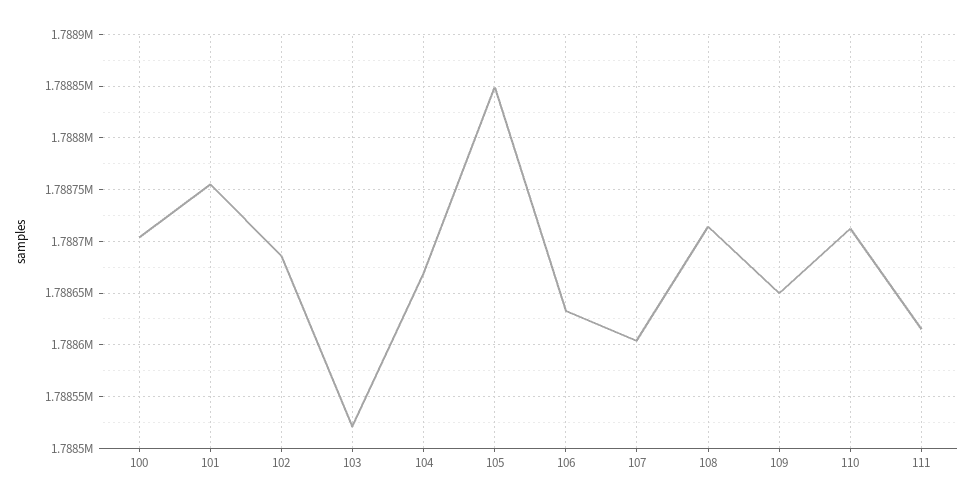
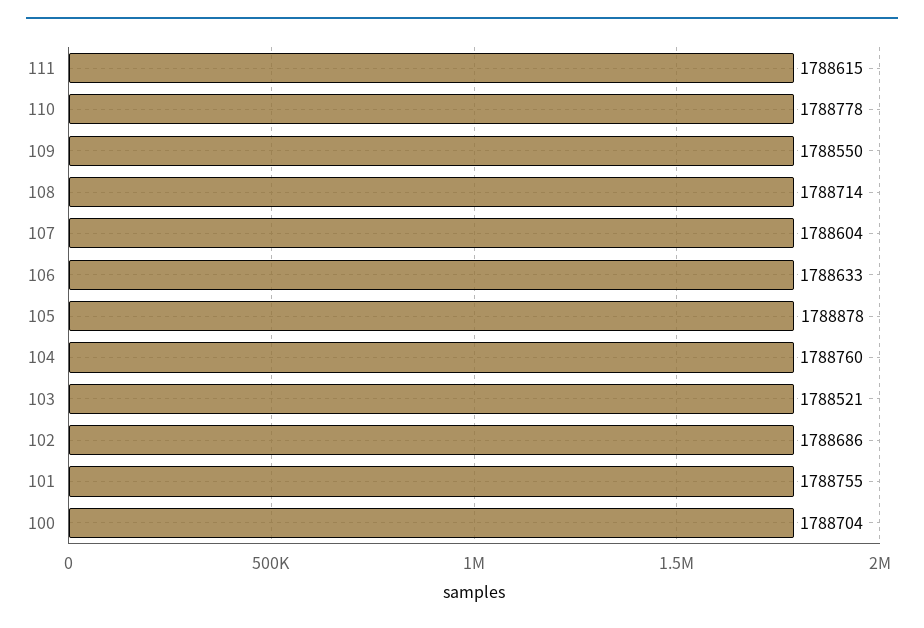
104: 1788670 -> 1788760
105: 1788850 -> 1788878
109: 1788650 -> 1788550
110: 1788710 -> 1788778

